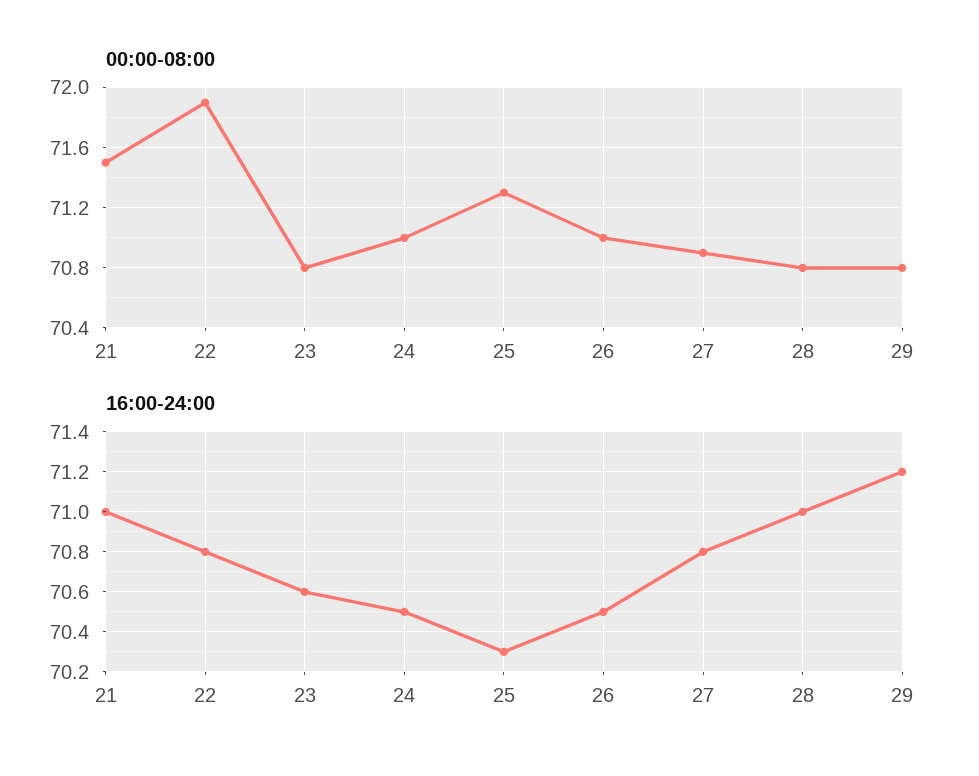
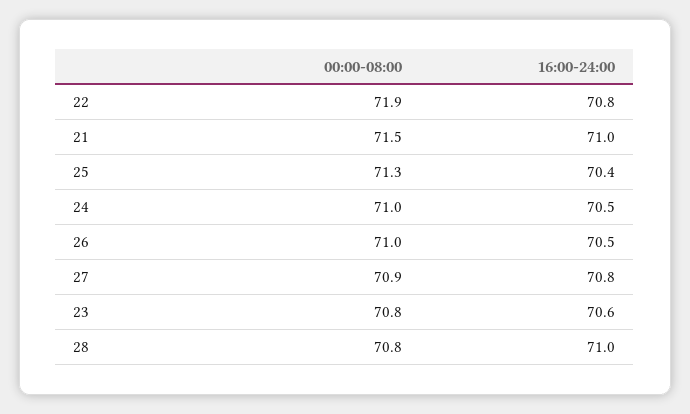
00:00-08:00, 29: 70.8 -> none
16:00-24:00, 25: 70.3 -> 70.4
16:00-24:00, 29: 71.2 -> none

